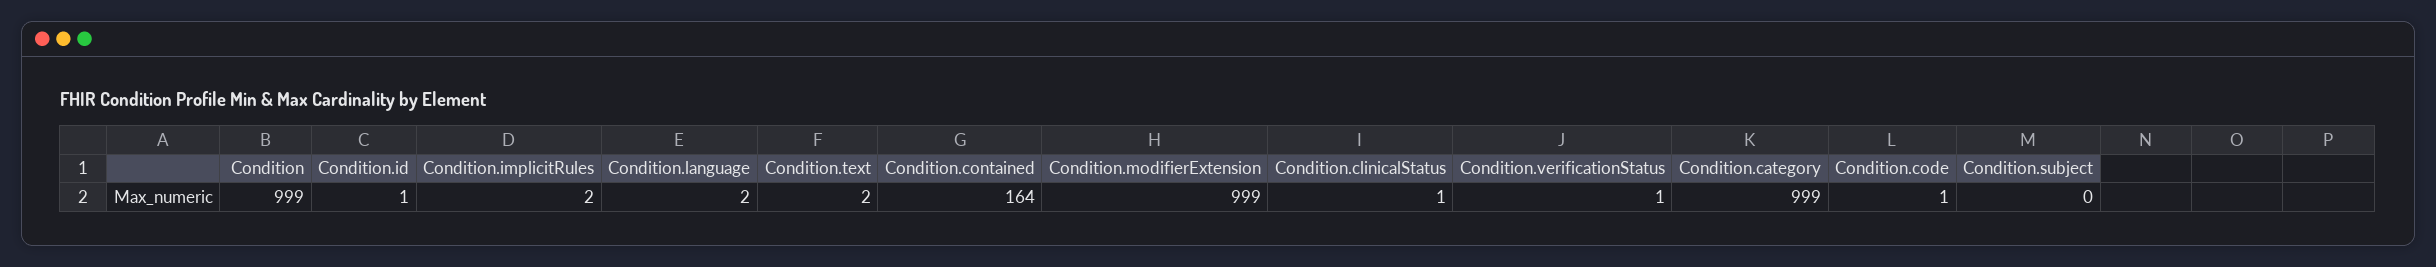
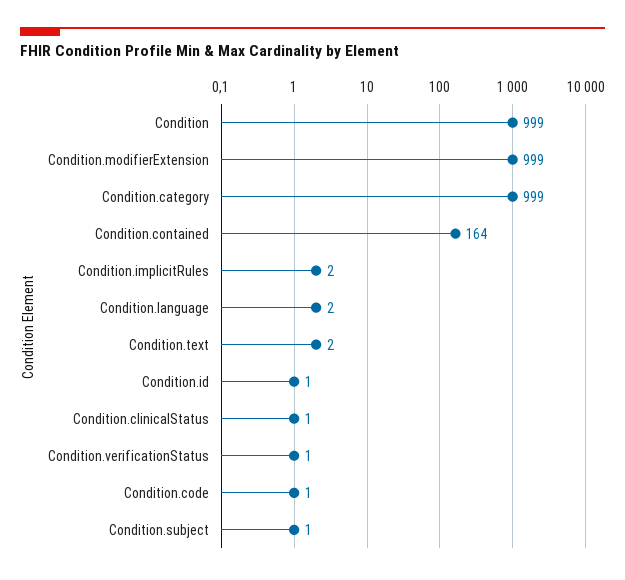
Condition.subject: 0 -> 1

